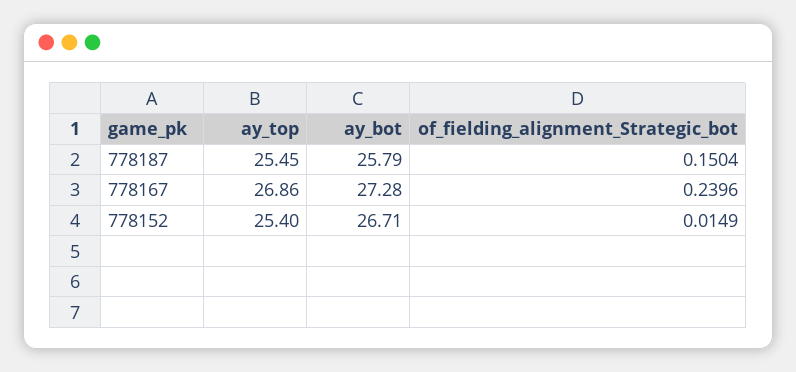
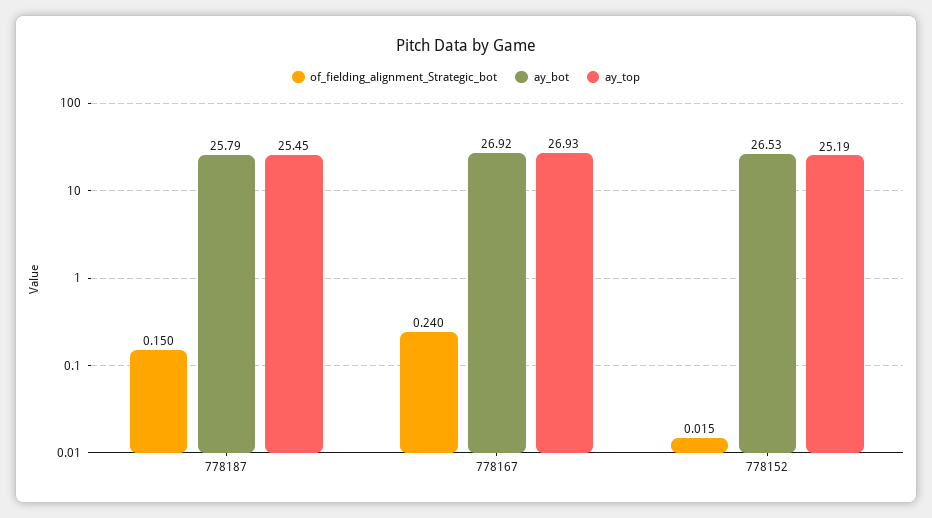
ay_top, 778167: 26.86 -> 26.93
ay_bot, 778167: 27.28 -> 26.92
ay_top, 778152: 25.4 -> 25.19
ay_bot, 778152: 26.71 -> 26.53

